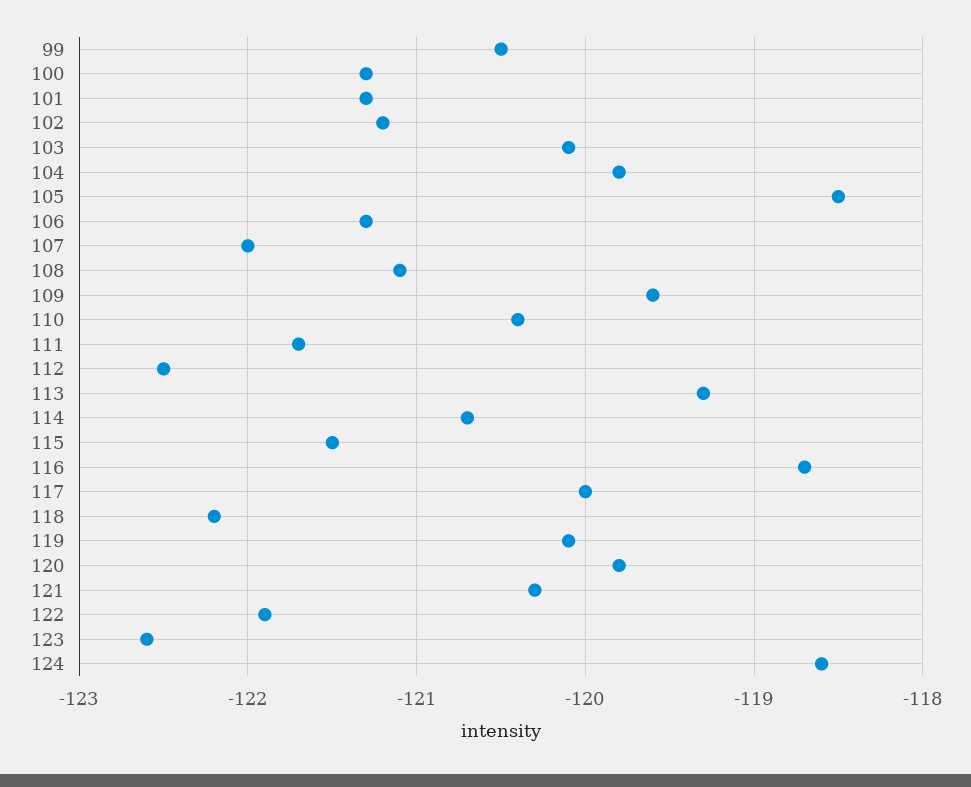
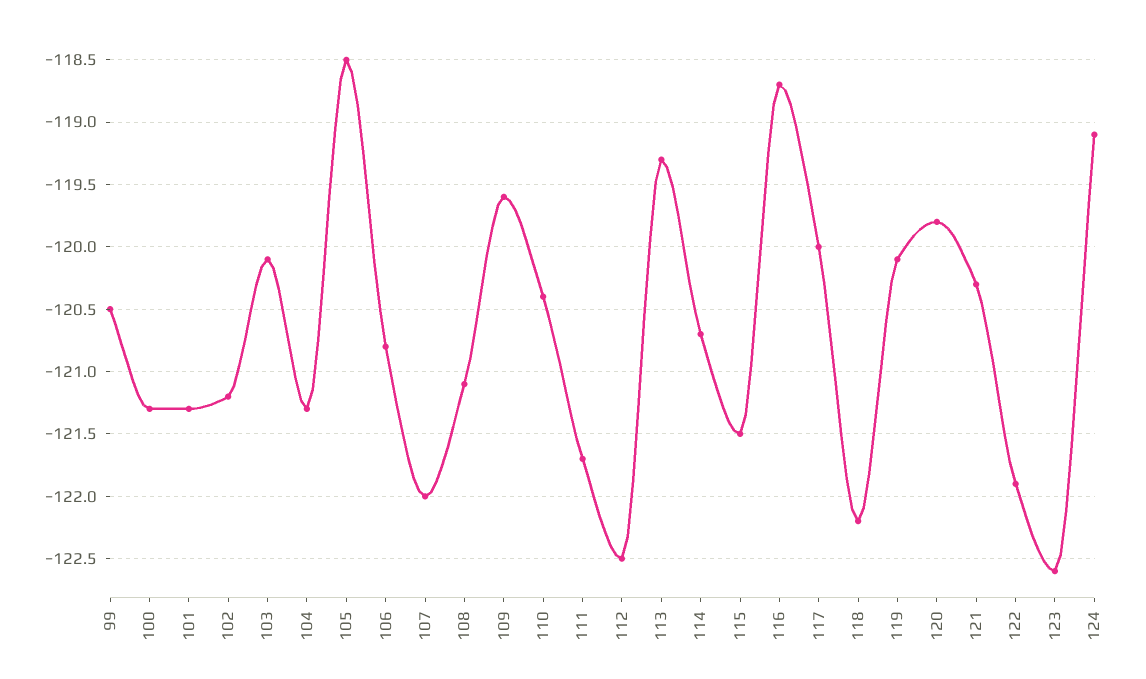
104: -119.8 -> -121.3
106: -121.3 -> -120.8
124: -118.6 -> -119.1

